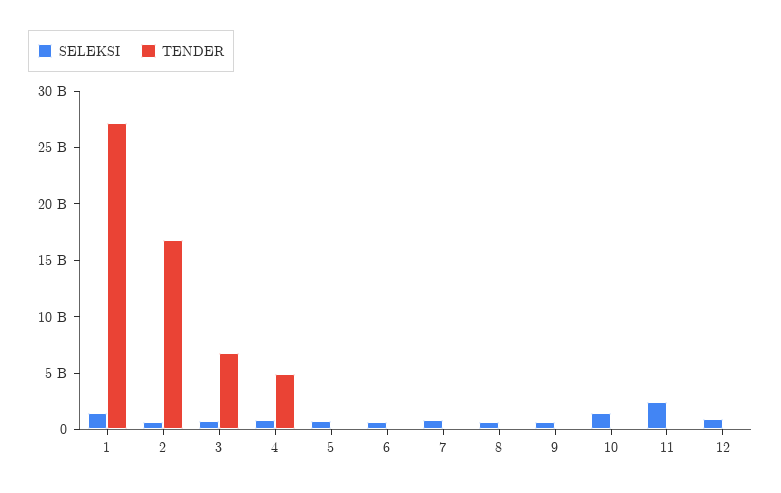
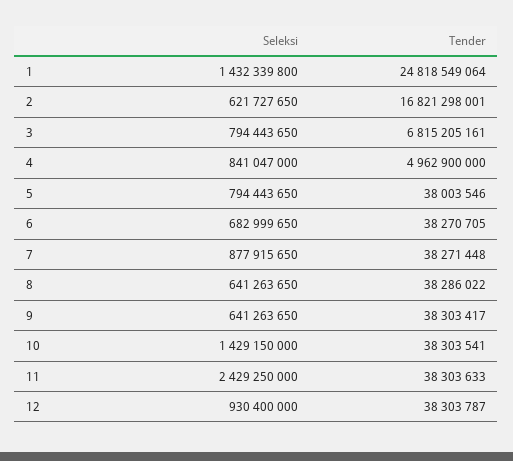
TENDER, 1: 27000000000 -> 24818549064

